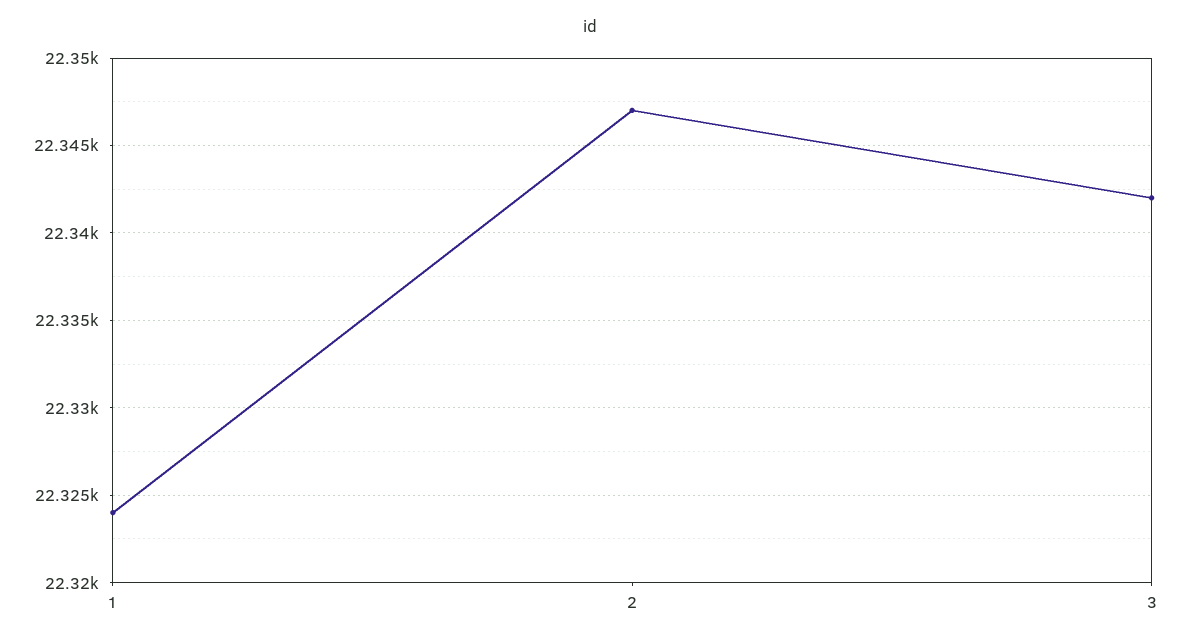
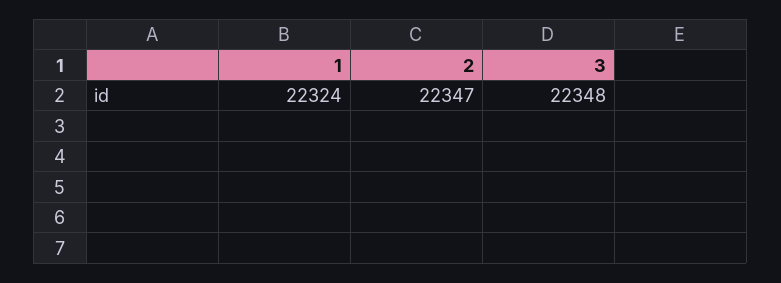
3: 22342 -> 22348

